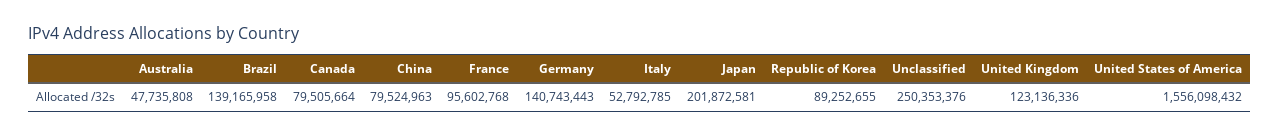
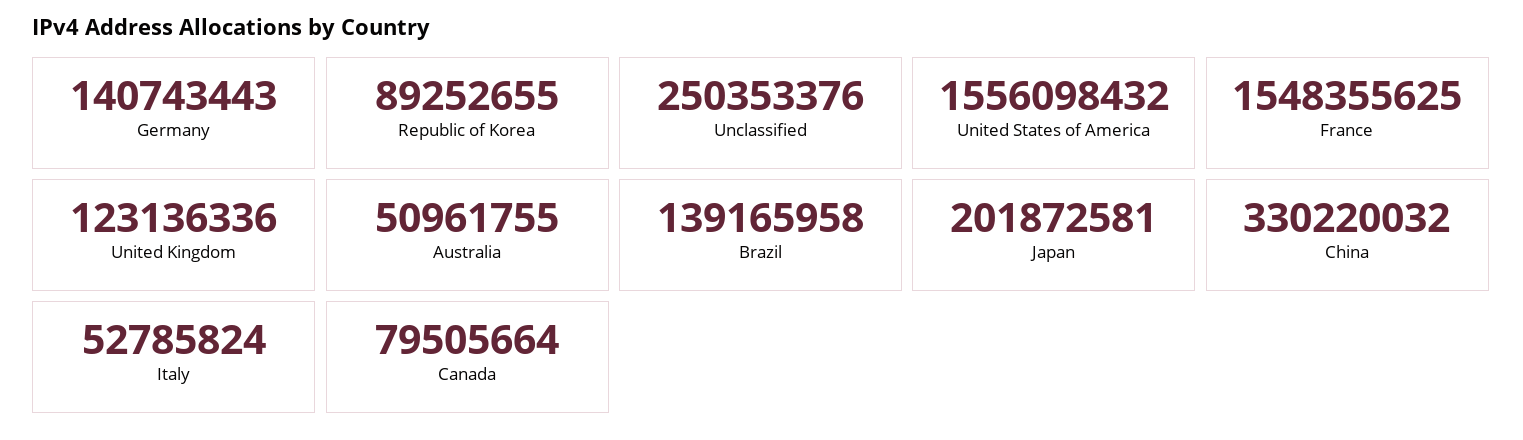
Australia: 47735808 -> 50961755
China: 79524963 -> 330220032
France: 95602768 -> 1548355625
Italy: 52792785 -> 52785824

